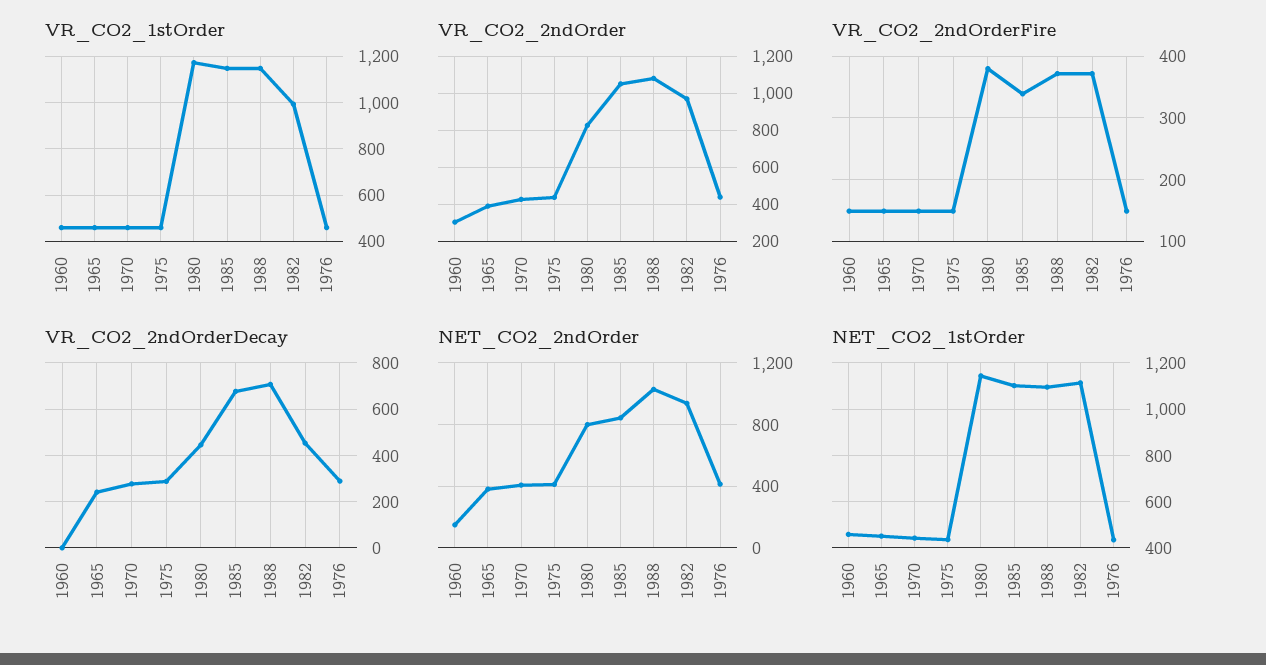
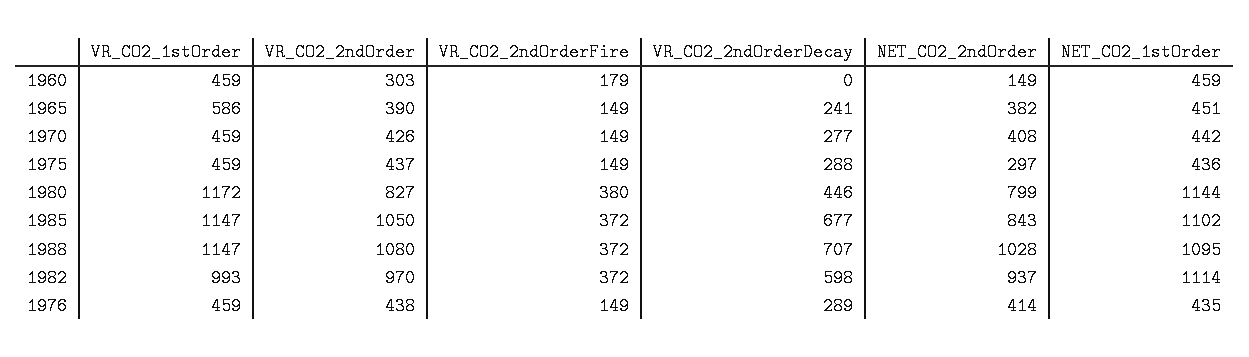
VR_CO2_1stOrder, 1965: 450 -> 586
VR_CO2_2ndOrderFire, 1960: 150 -> 179
VR_CO2_2ndOrderFire, 1985: 340 -> 372
VR_CO2_2ndOrderDecay, 1982: 450 -> 598
NET_CO2_2ndOrder, 1975: 400 -> 297

